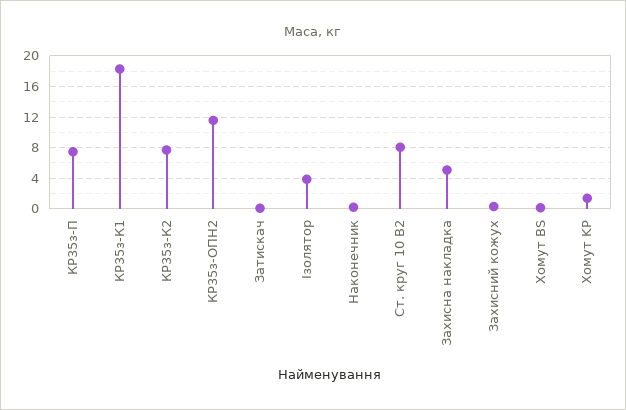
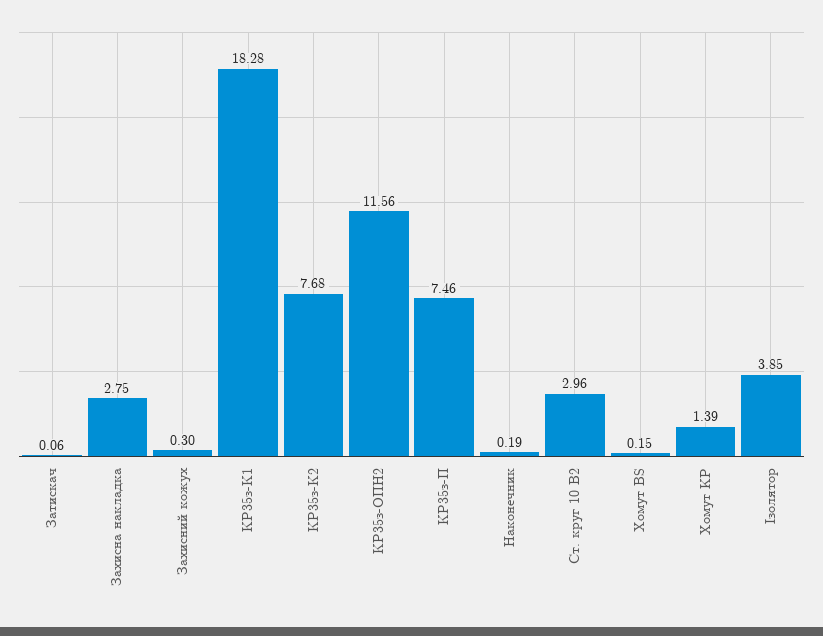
Ст. круг 10 В2: 8 -> 2.96
Захисна накладка: 5 -> 2.75

